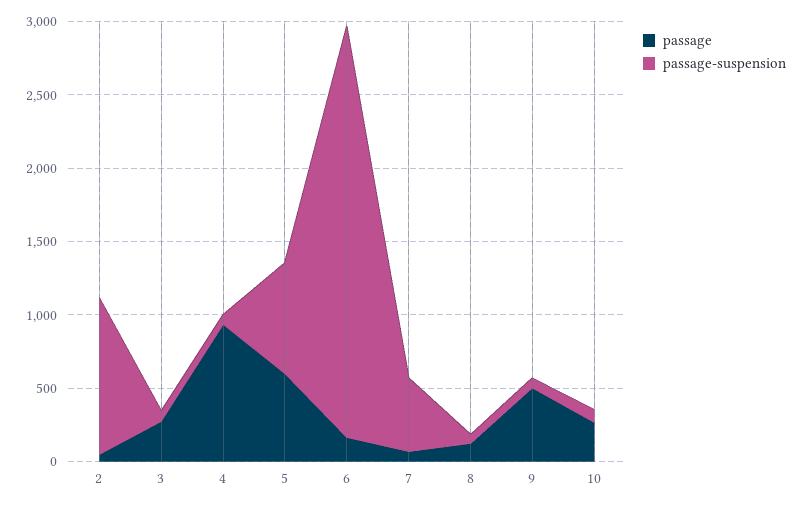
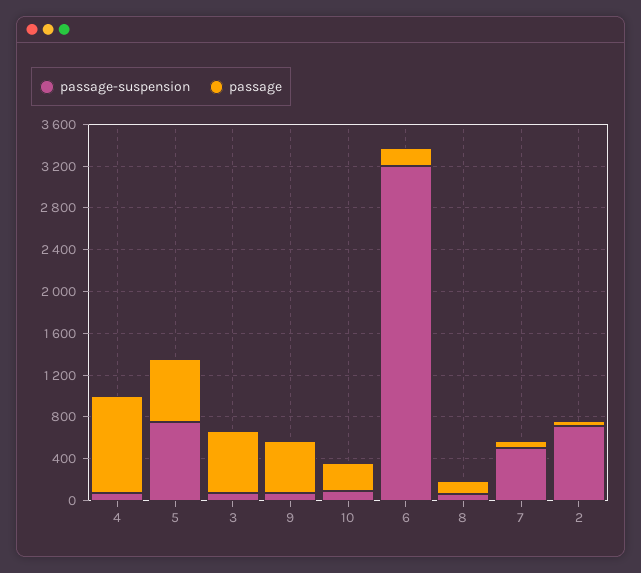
passage-suspension, 2: 1100 -> 700
passage, 3: 300 -> 600
passage-suspension, 6: 2800 -> 3200

